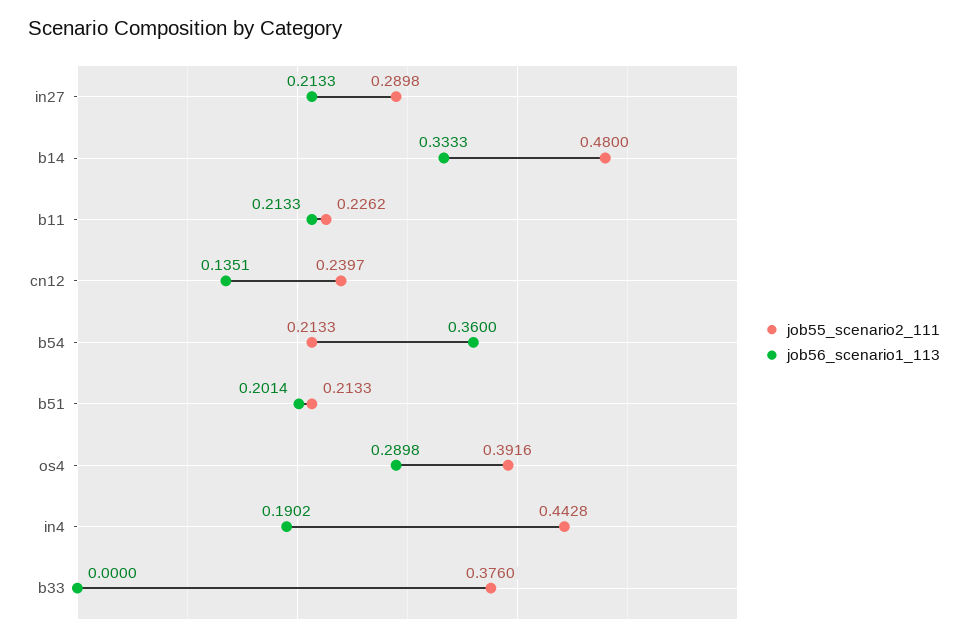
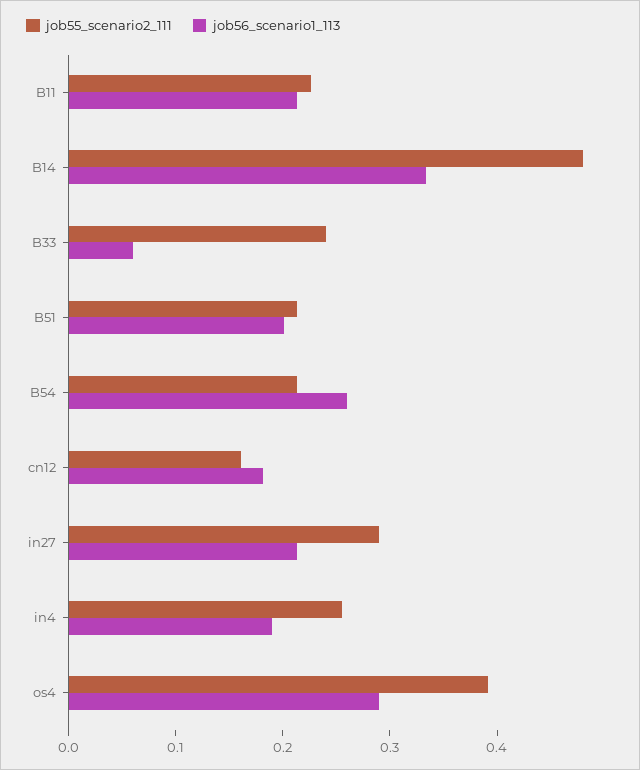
job55_scenario2_111, cn12: 0.2397 -> 0.16
job56_scenario1_113, cn12: 0.1351 -> 0.18
job56_scenario1_113, b54: 0.36 -> 0.26
job55_scenario2_111, in4: 0.4428 -> 0.26
job55_scenario2_111, b33: 0.376 -> 0.24
job56_scenario1_113, b33: 0 -> 0.06

